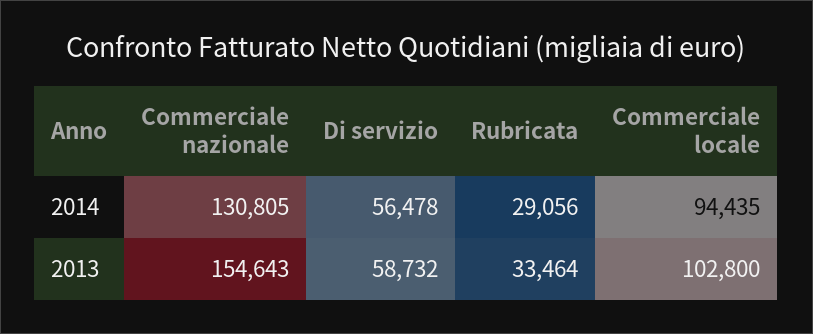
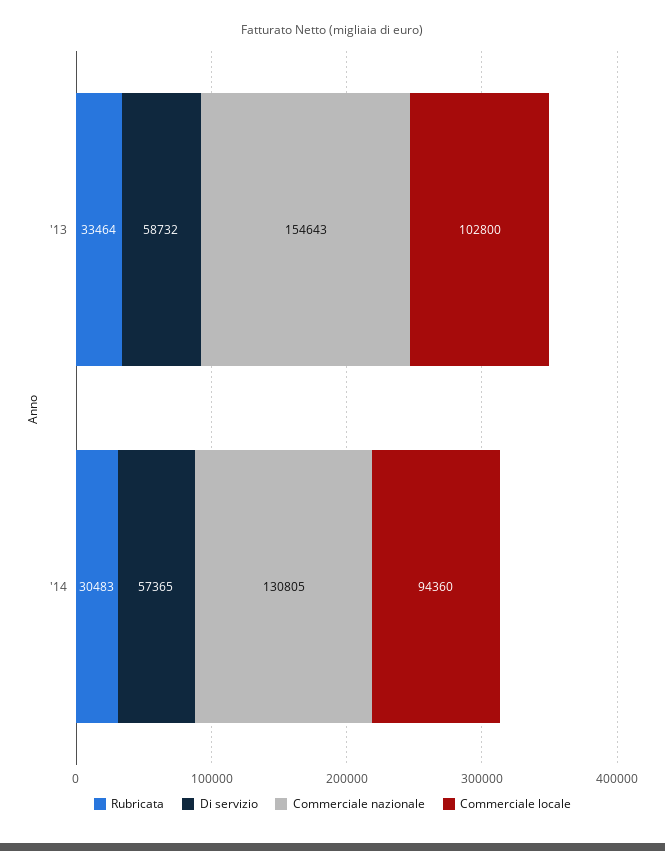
Di servizio, 2014: 56478 -> 57365
Rubricata, 2014: 29056 -> 30483
Commerciale locale, 2014: 94435 -> 94360

